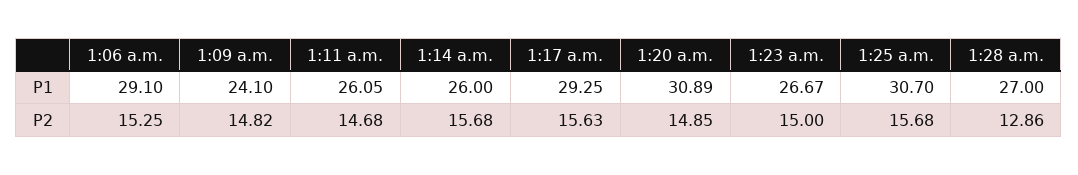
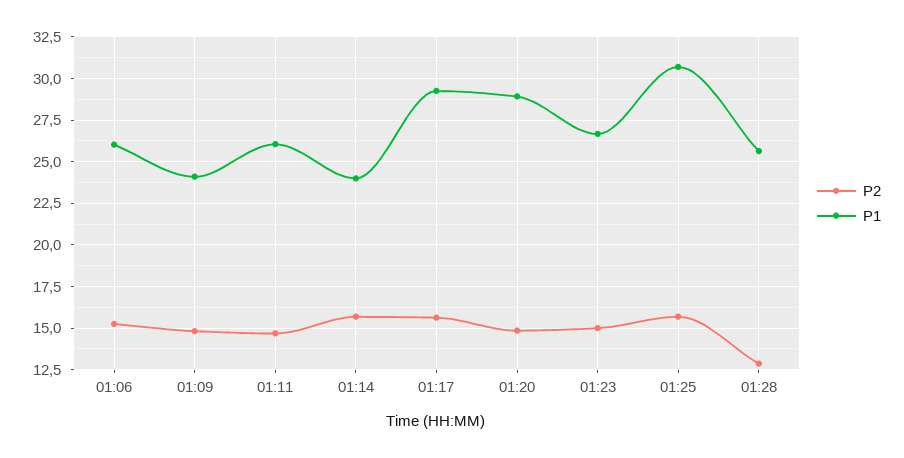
P1, 1:06 a.m.: 29.1 -> 26
P1, 1:14 a.m.: 26 -> 24
P1, 1:20 a.m.: 30.89 -> 29
P1, 1:28 a.m.: 27 -> 25.5

